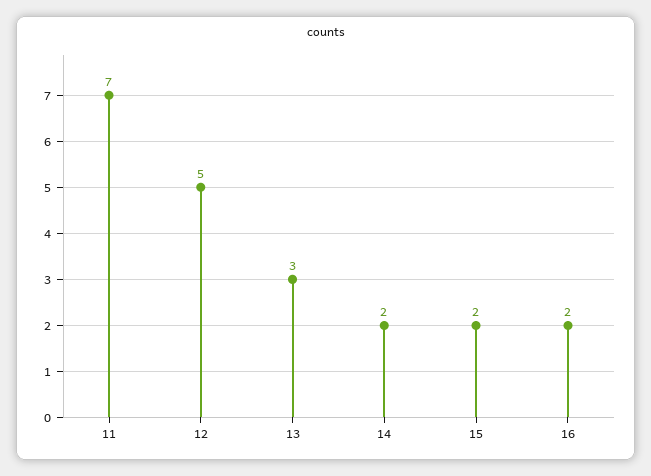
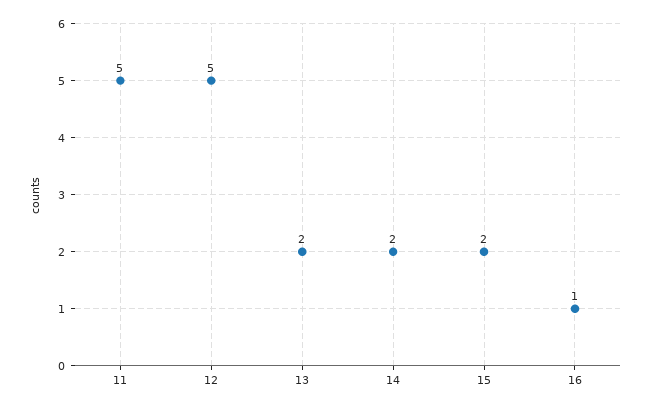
11: 7 -> 5
13: 3 -> 2
16: 2 -> 1

